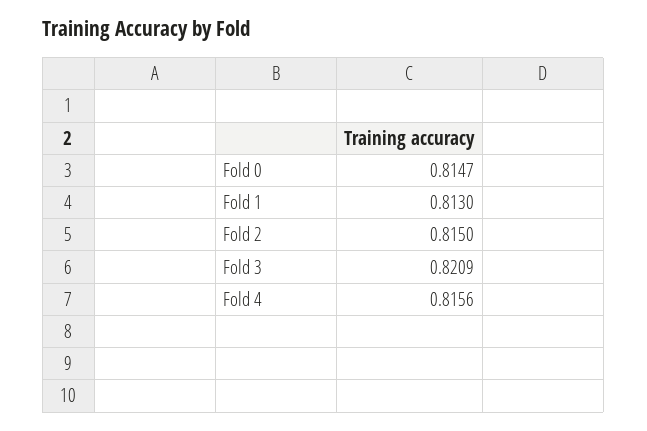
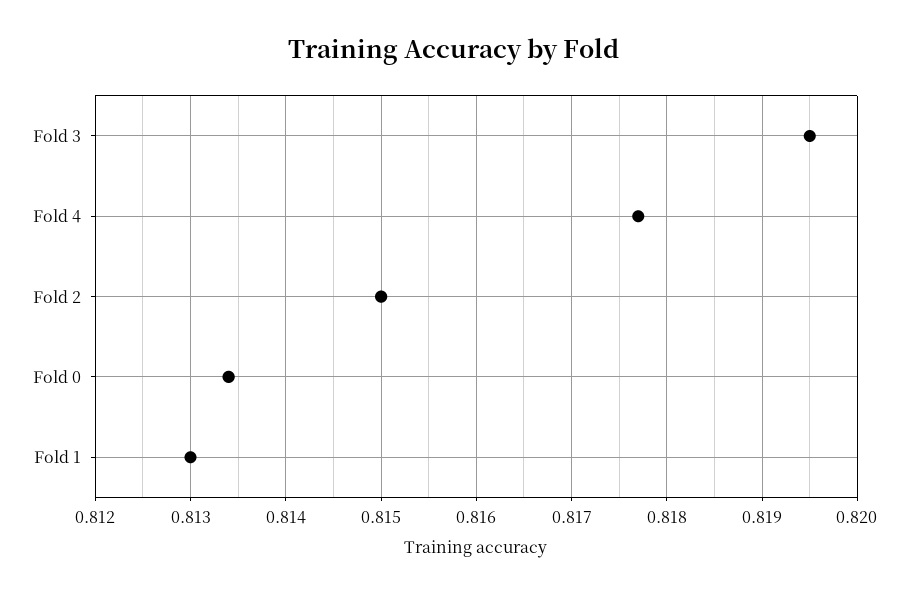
Fold 0: 0.8147 -> 0.8134
Fold 3: 0.8209 -> 0.8195
Fold 4: 0.8156 -> 0.8177

